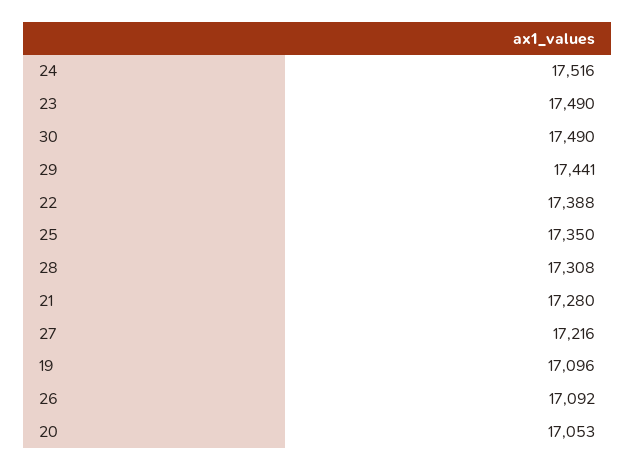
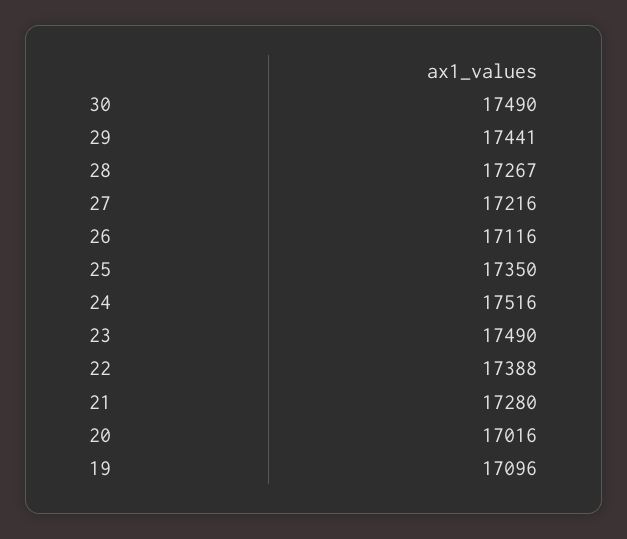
28: 17308 -> 17267
26: 17092 -> 17116
20: 17053 -> 17016

